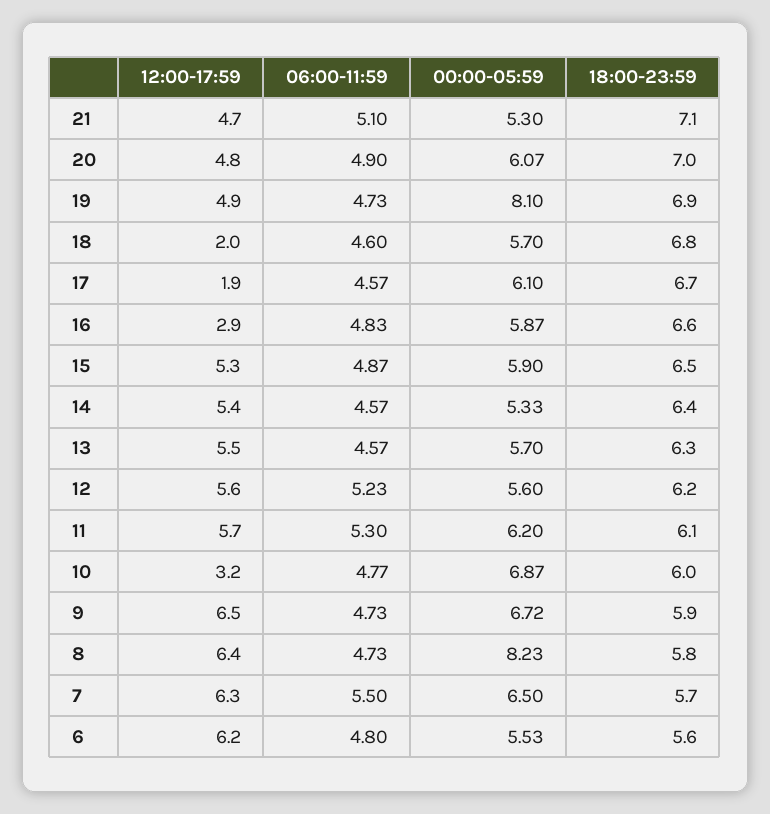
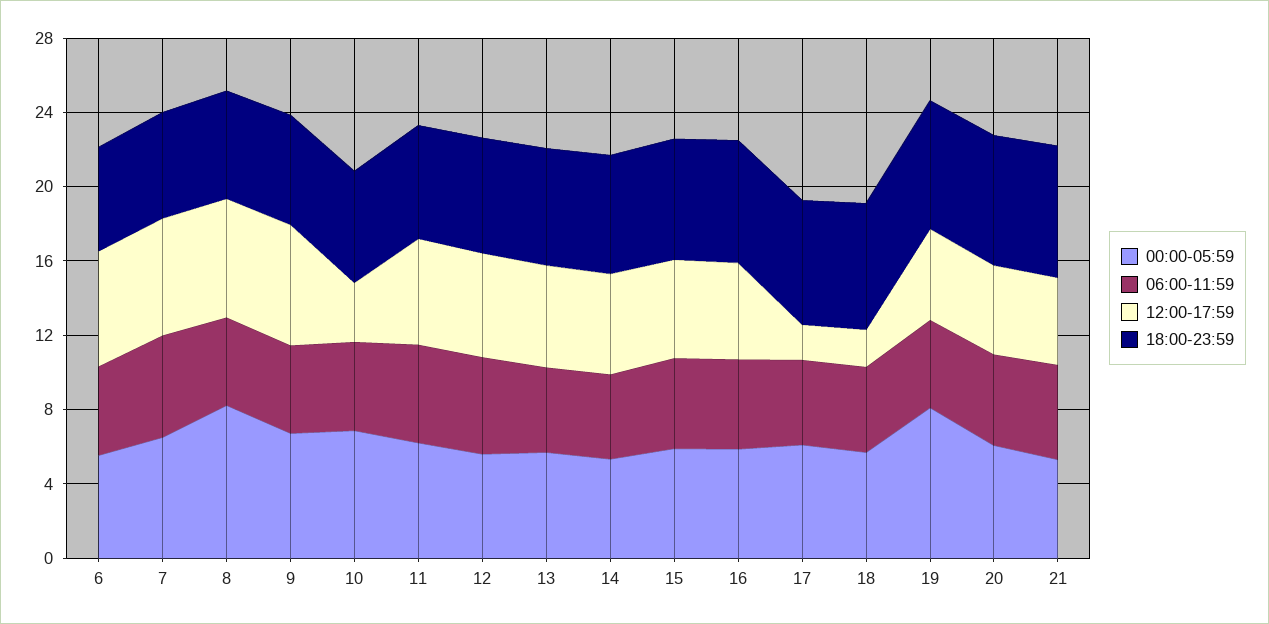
12:00-17:59, 16: 2.9 -> 5

